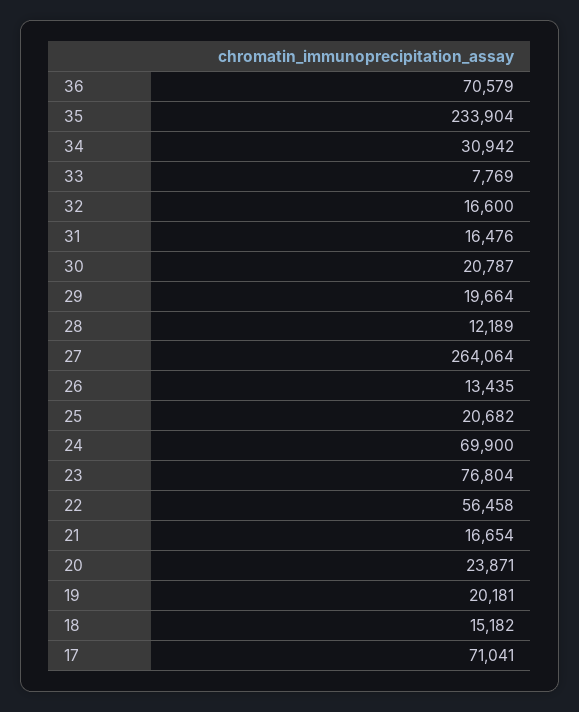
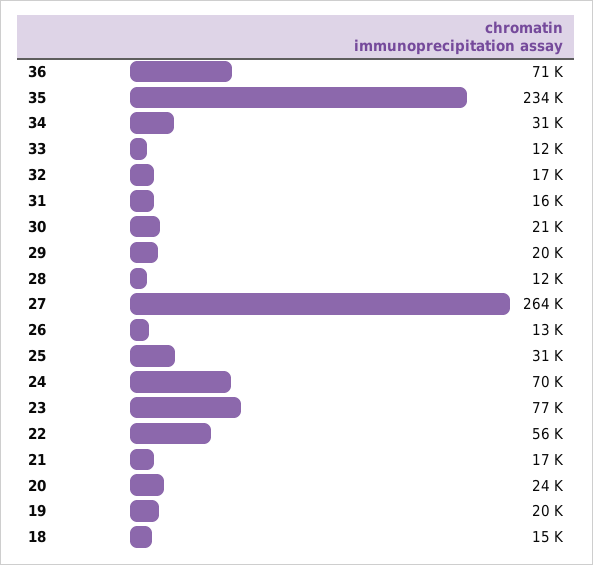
33: 7769 -> 12000
25: 20682 -> 31000
17: 71041 -> none

